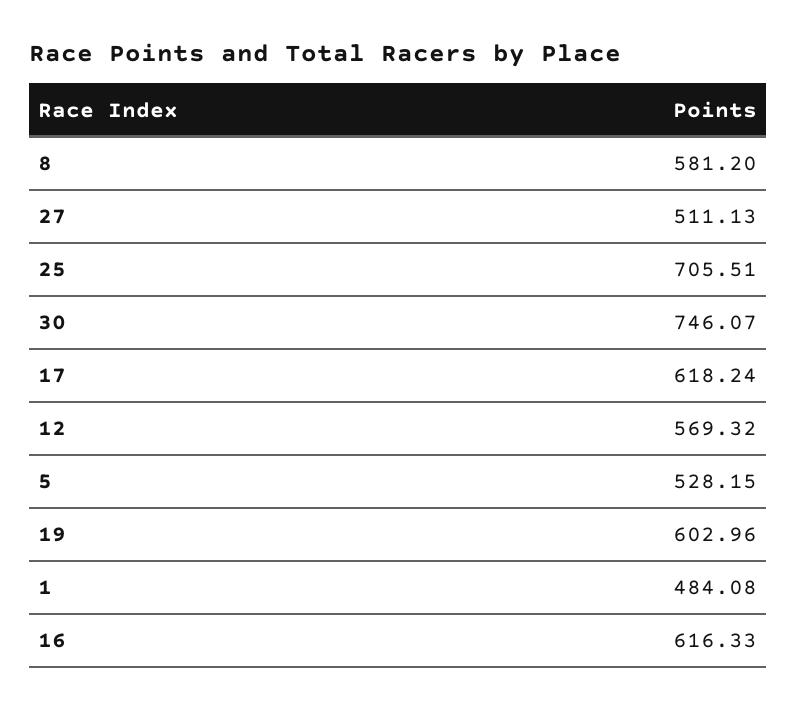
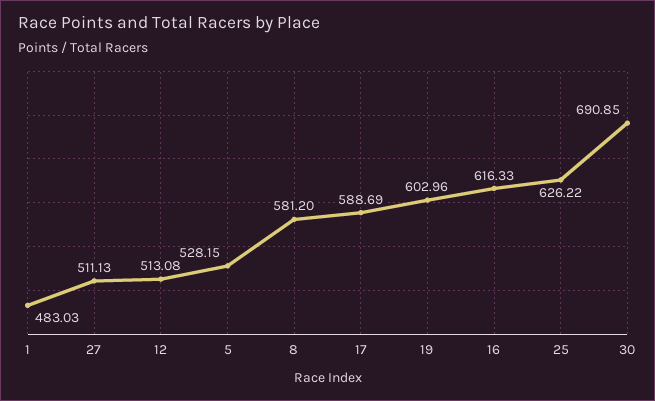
25: 705.51 -> 626.22
30: 746.07 -> 690.85
17: 618.24 -> 588.69
12: 569.32 -> 513.08
1: 484.08 -> 483.03

